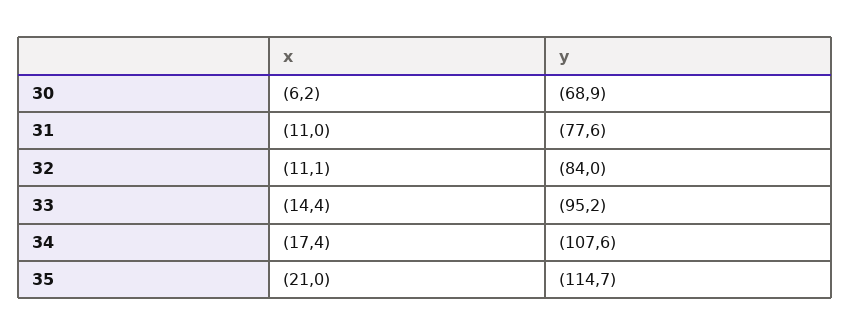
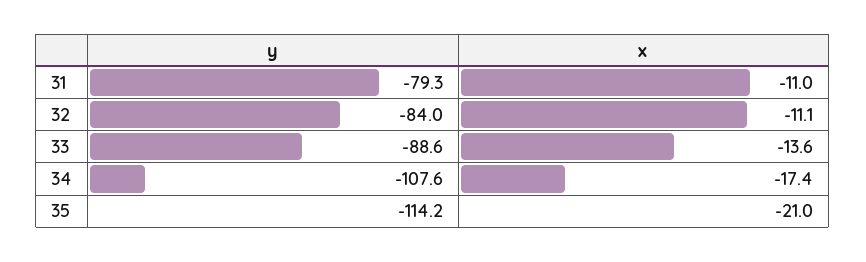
x, 30: -6.2 -> none
y, 30: -68.9 -> none
y, 31: -77.6 -> -79.3
x, 33: -14.4 -> -13.6
y, 33: -95.2 -> -88.6
y, 35: -114.7 -> -114.2

